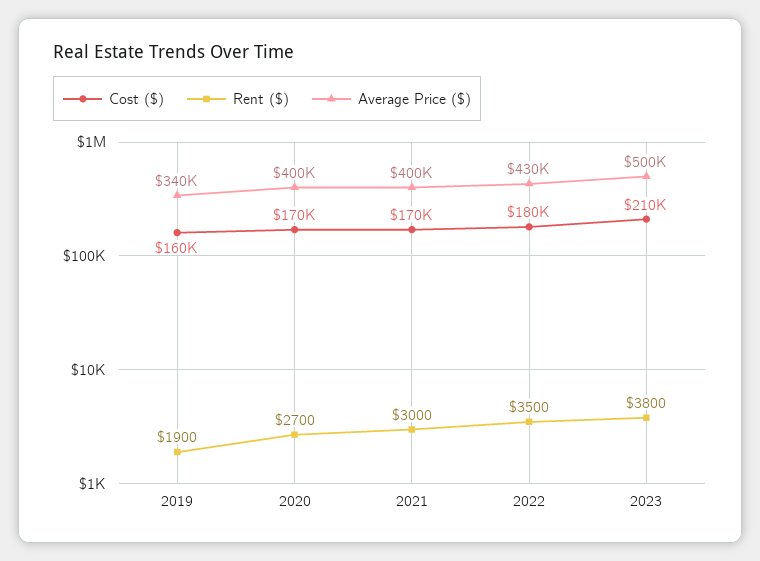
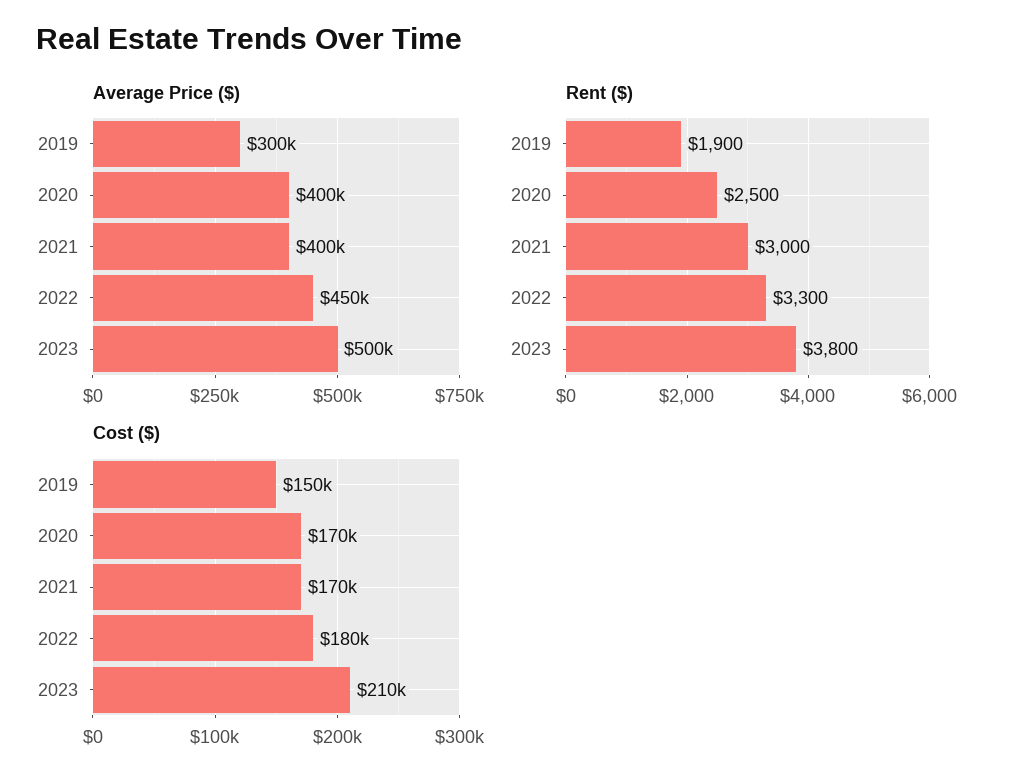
Cost ($), 2019: 160000 -> 150000
Average Price ($), 2019: 340000 -> 300000
Rent ($), 2020: 2700 -> 2500
Rent ($), 2022: 3500 -> 3300
Average Price ($), 2022: 430000 -> 450000

